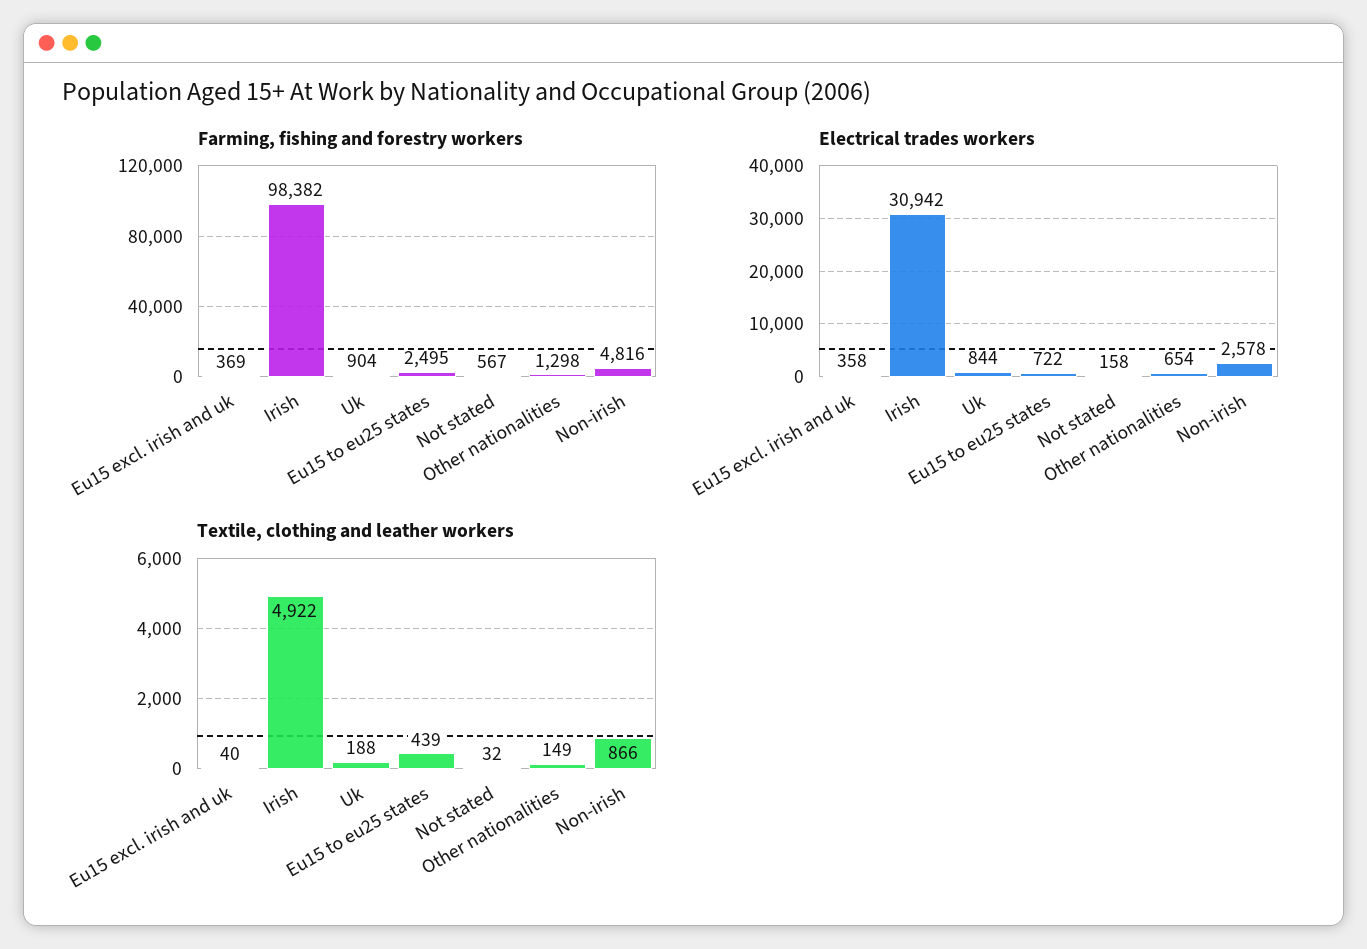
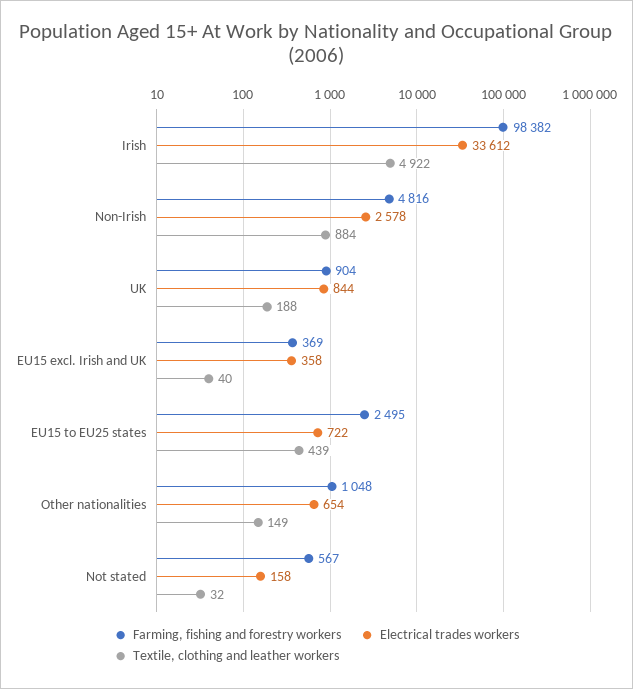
Farming, fishing and forestry workers, Other nationalities: 1298 -> 1048
Electrical trades workers, Irish: 30942 -> 33612
Textile, clothing and leather workers, Non-irish: 866 -> 884

